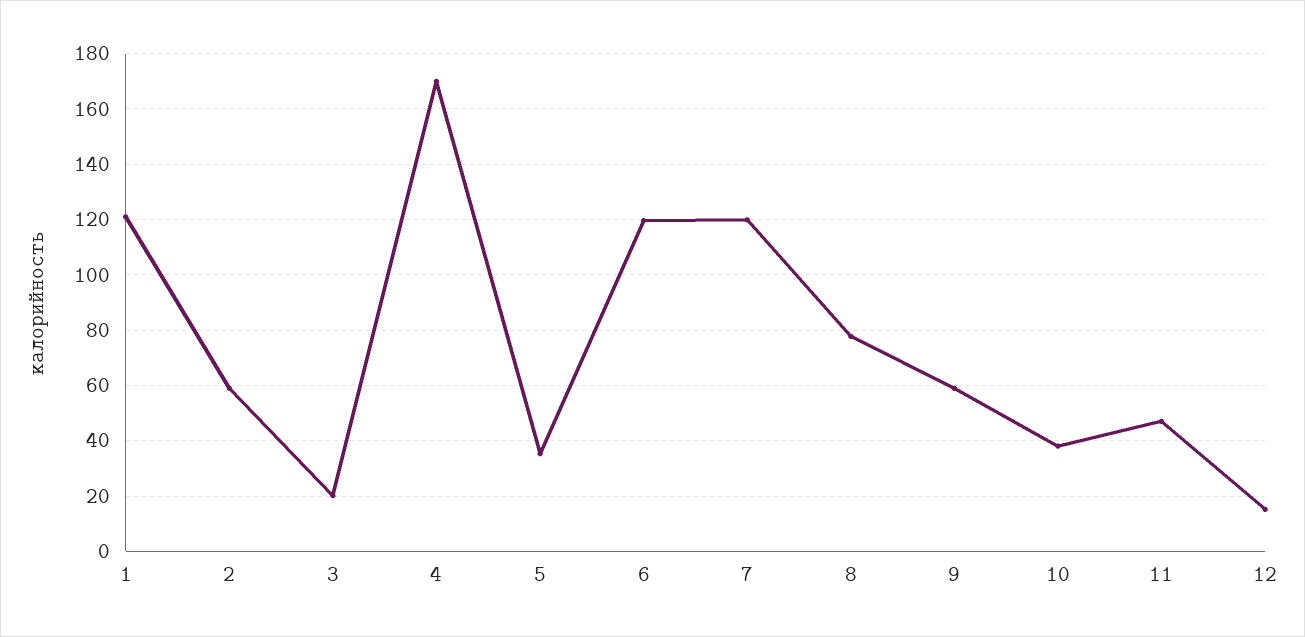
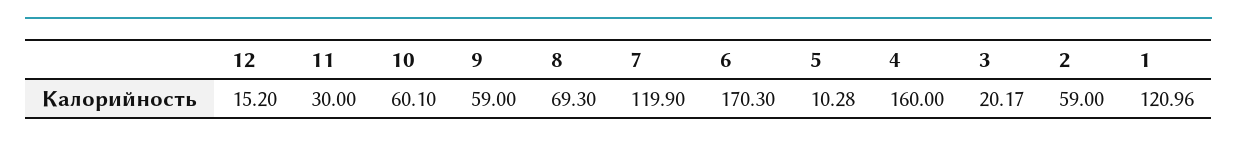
4: 170 -> 160
5: 35 -> 10.28
6: 120 -> 170.3
8: 77.5 -> 69.3
10: 37.5 -> 60.1
11: 47.5 -> 30

